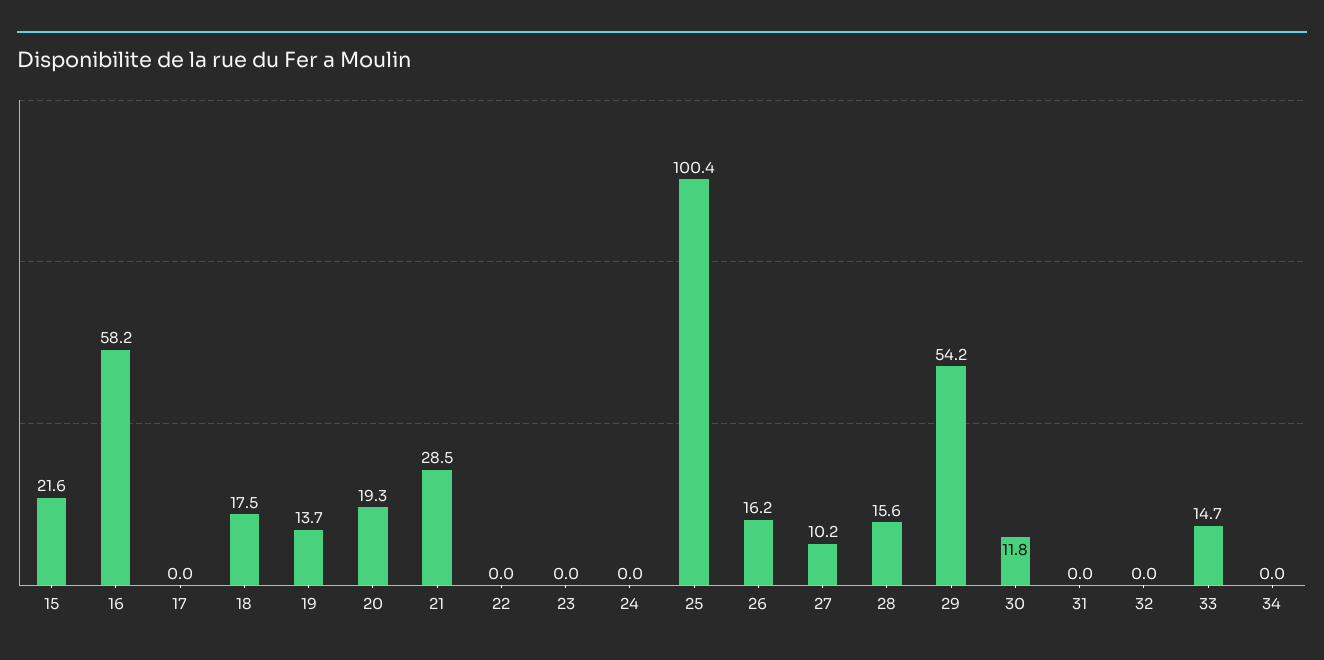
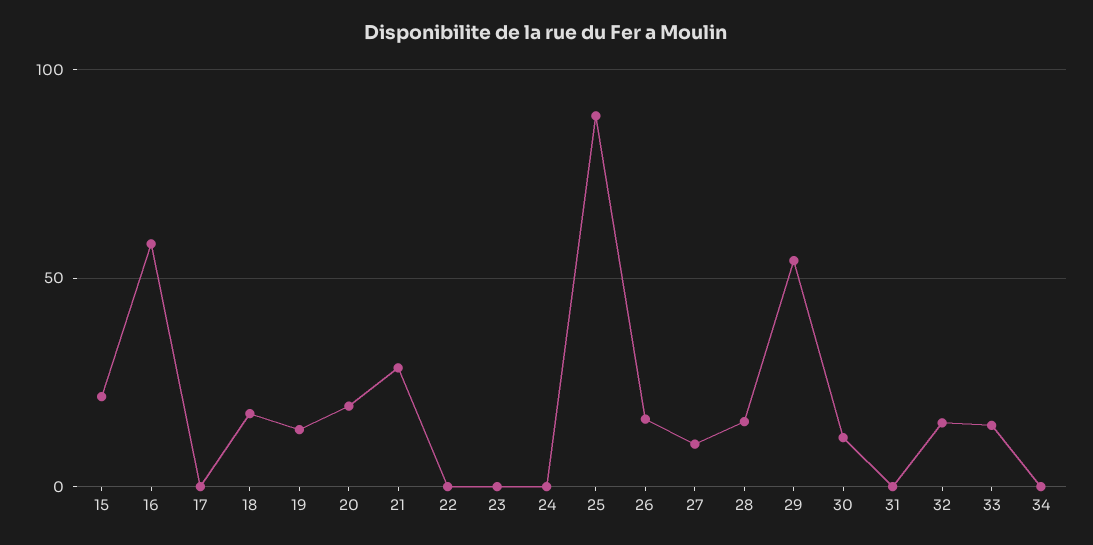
25: 100.4 -> 90
32: 0 -> 15

